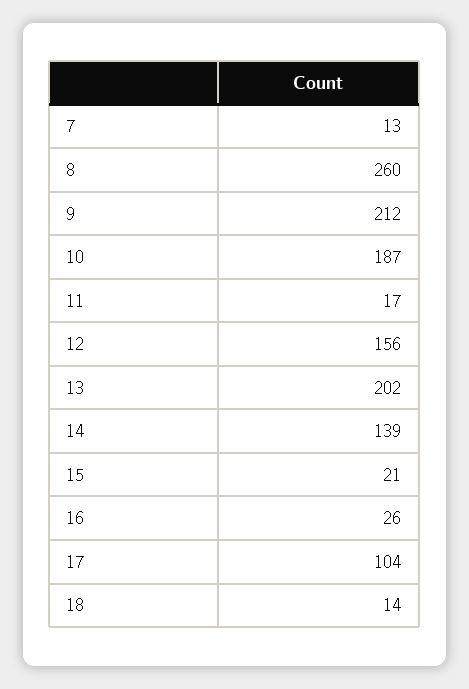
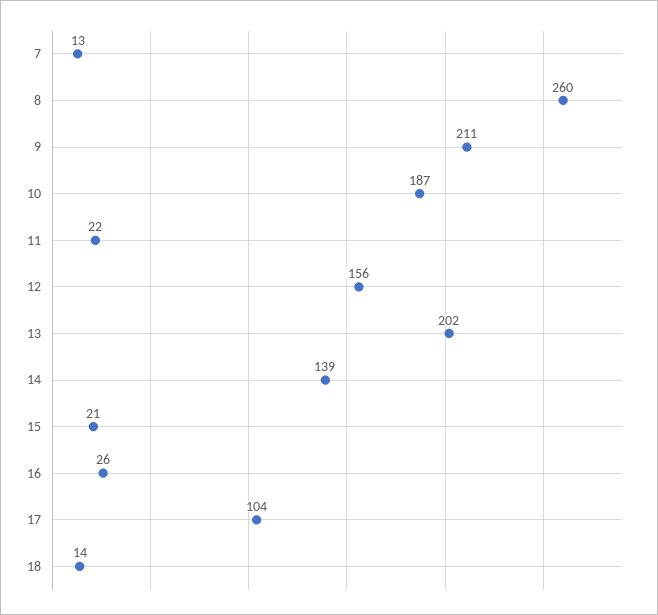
9: 212 -> 211
11: 17 -> 22

